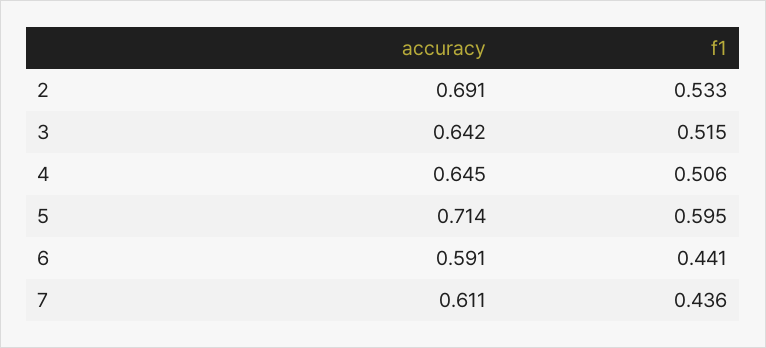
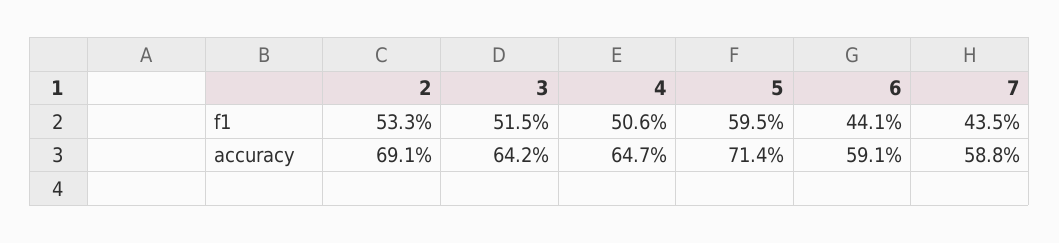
accuracy, 4: 0.645 -> 0.647
accuracy, 7: 0.611 -> 0.588
f1, 7: 0.436 -> 0.435

